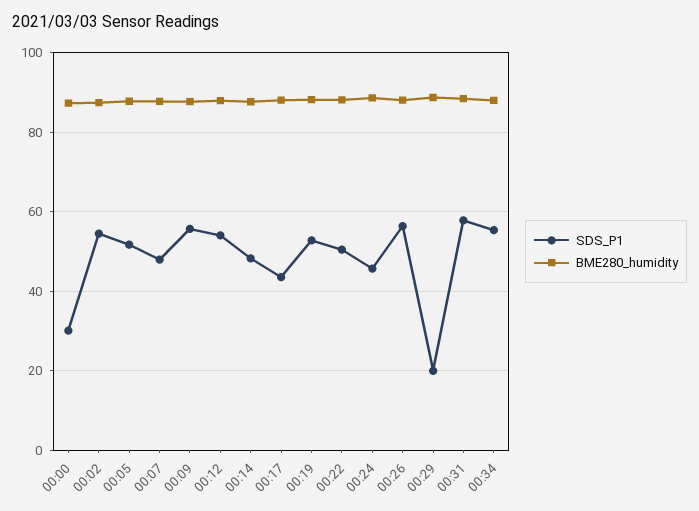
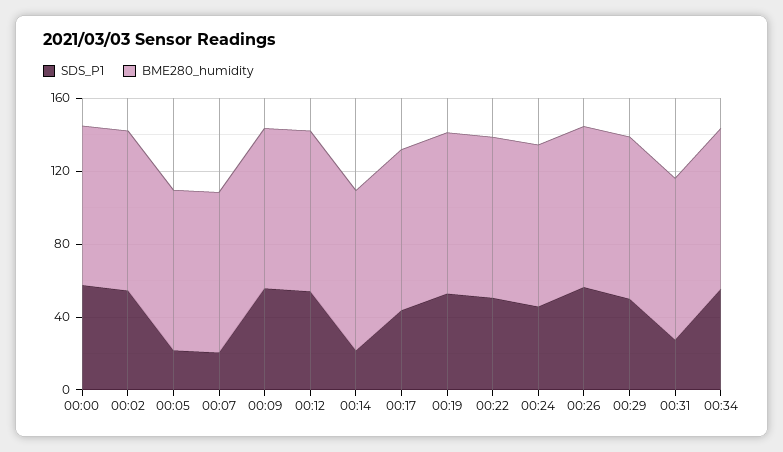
SDS_P1, 00:00: 30 -> 60
SDS_P1, 00:05: 52 -> 20
SDS_P1, 00:07: 48 -> 20
SDS_P1, 00:14: 48 -> 20
SDS_P1, 00:29: 20 -> 50
SDS_P1, 00:31: 58 -> 30

